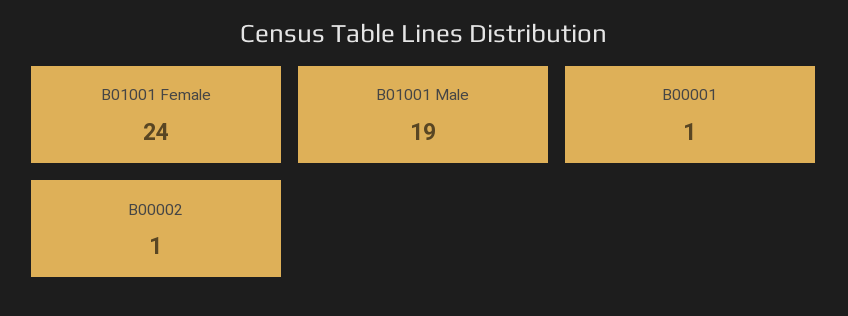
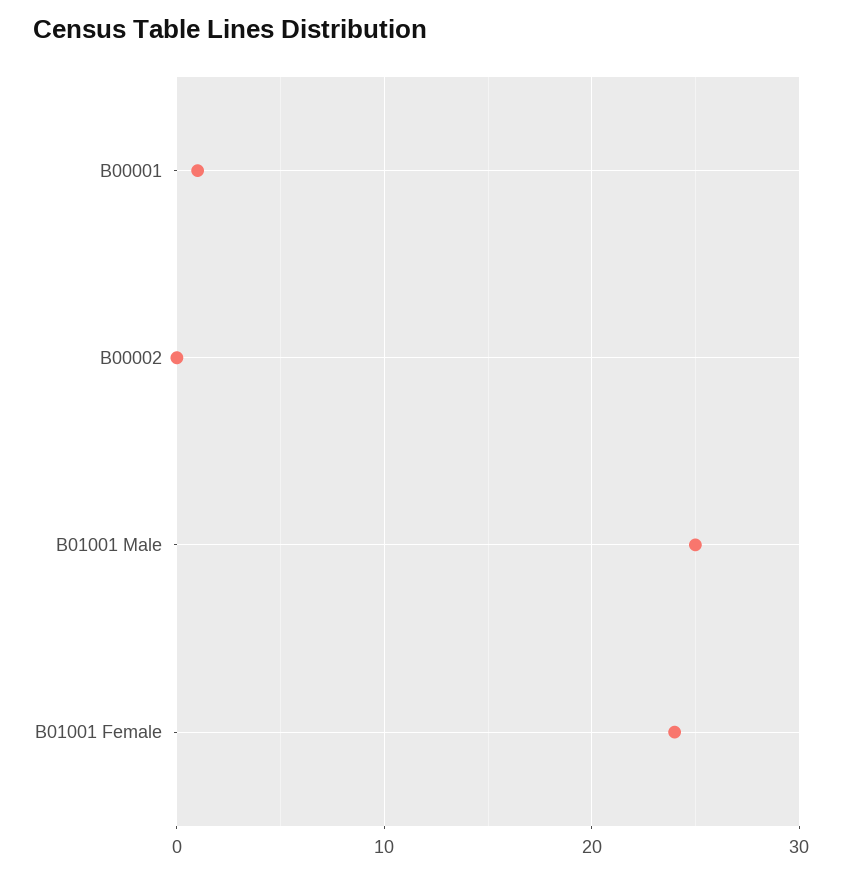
B01001 Male: 19 -> 25
B00002: 1 -> 0

